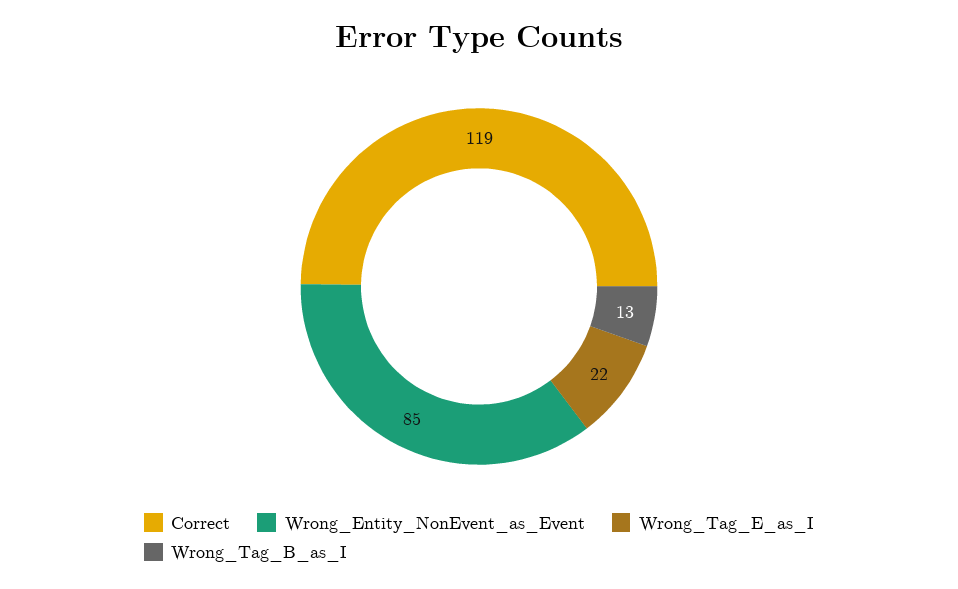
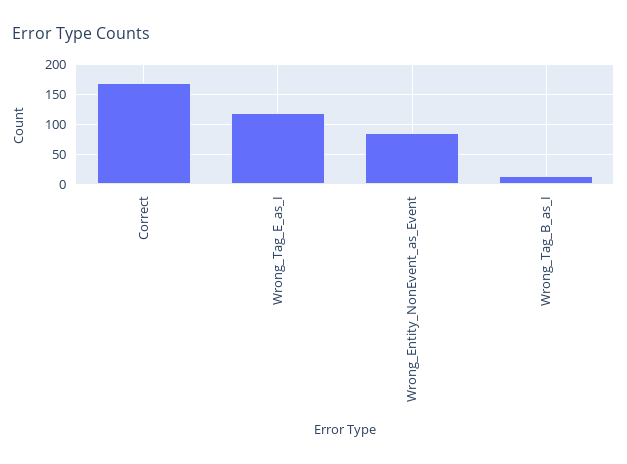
Correct: 119 -> 170
Wrong_Tag_E_as_I: 22 -> 120

